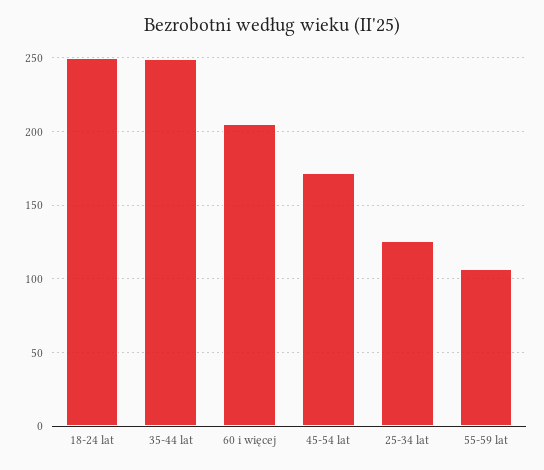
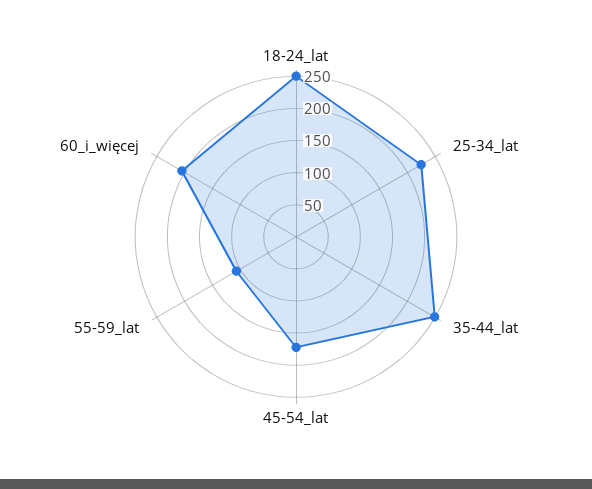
25-34 lat: 125 -> 225

